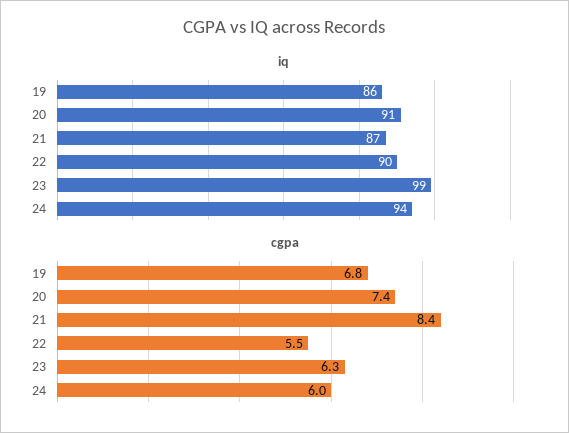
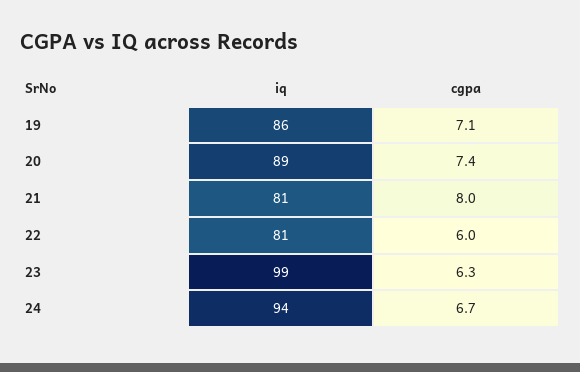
iq, 20: 91 -> 89
iq, 21: 87 -> 81
iq, 22: 90 -> 81
cgpa, 19: 6.8 -> 7.1
cgpa, 21: 8.4 -> 8
cgpa, 22: 5.5 -> 6
cgpa, 24: 6 -> 6.7

